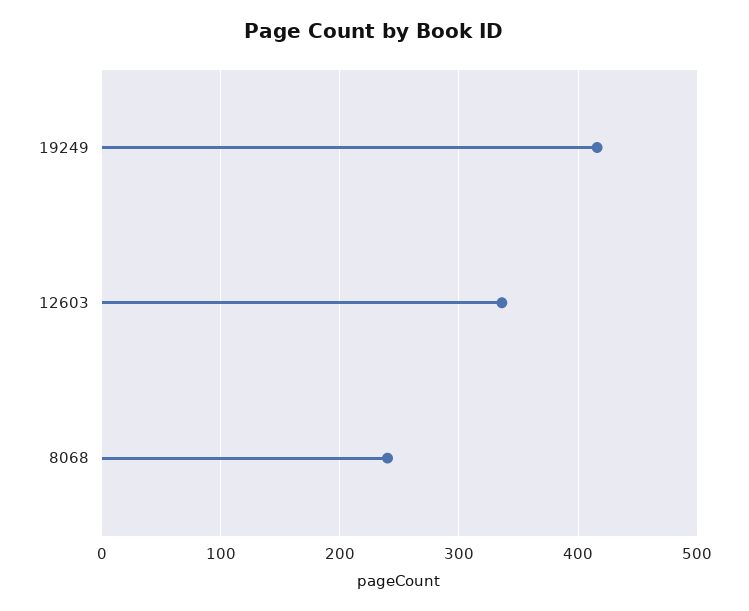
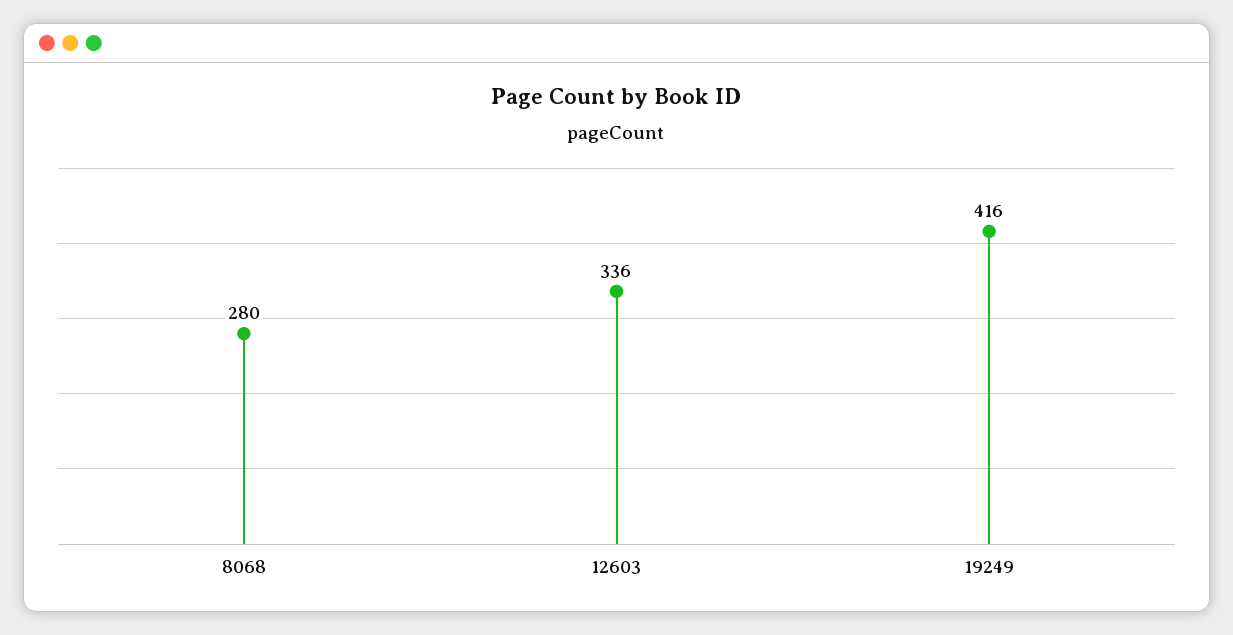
8068: 240 -> 280

